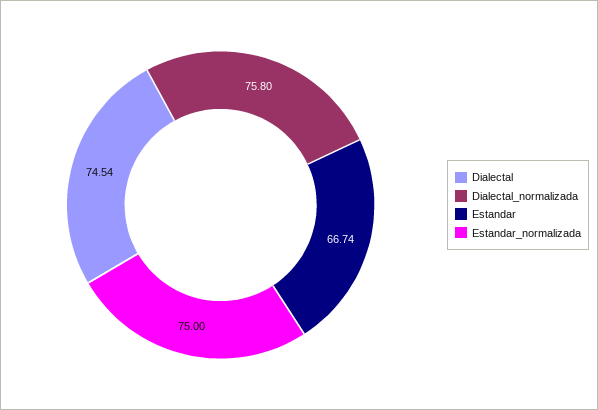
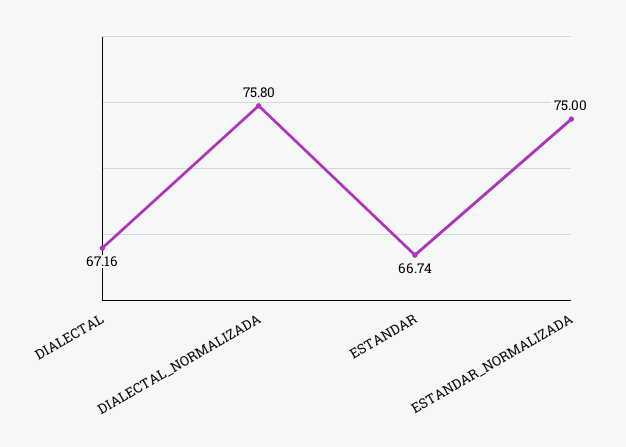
Dialectal: 74.54 -> 67.16

